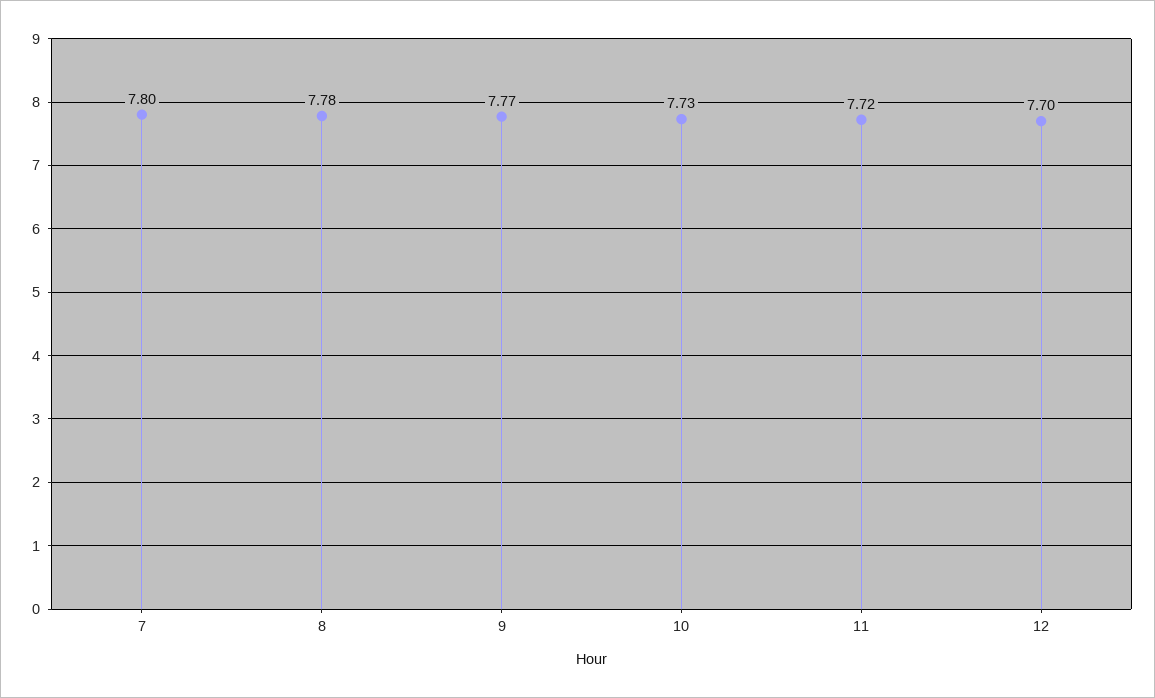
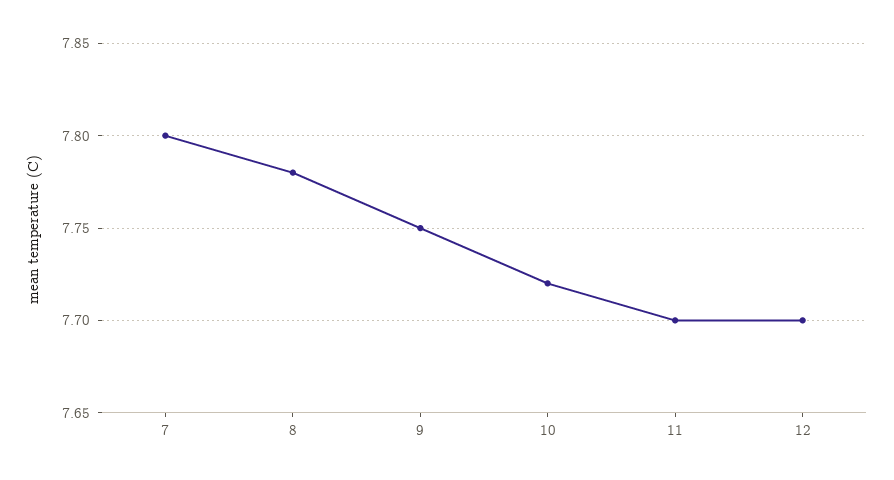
9: 7.77 -> 7.75
10: 7.73 -> 7.72
11: 7.72 -> 7.7

